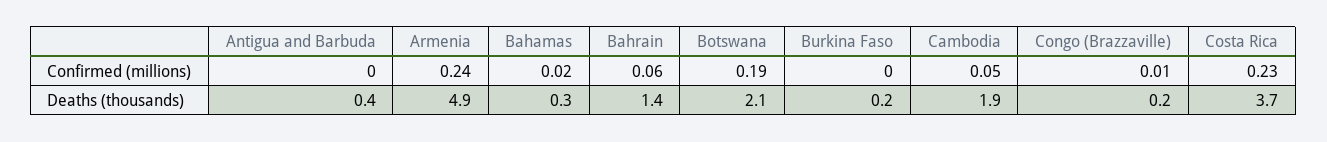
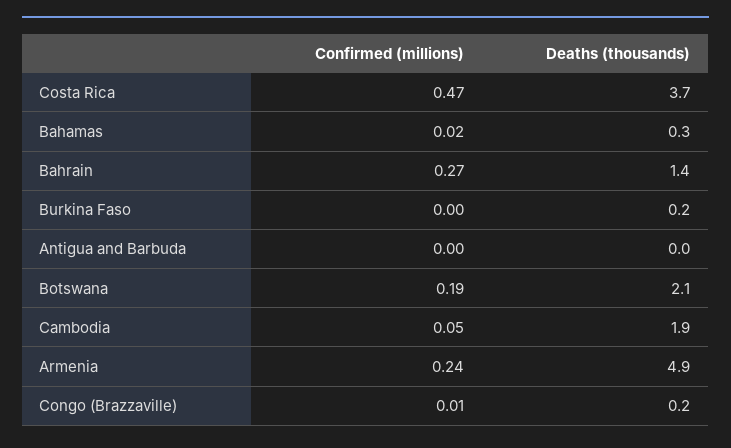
Bahrain, Confirmed (millions): 0.06 -> 0.27
Costa Rica, Confirmed (millions): 0.23 -> 0.47
Antigua and Barbuda, Deaths (thousands): 0.4 -> 0

